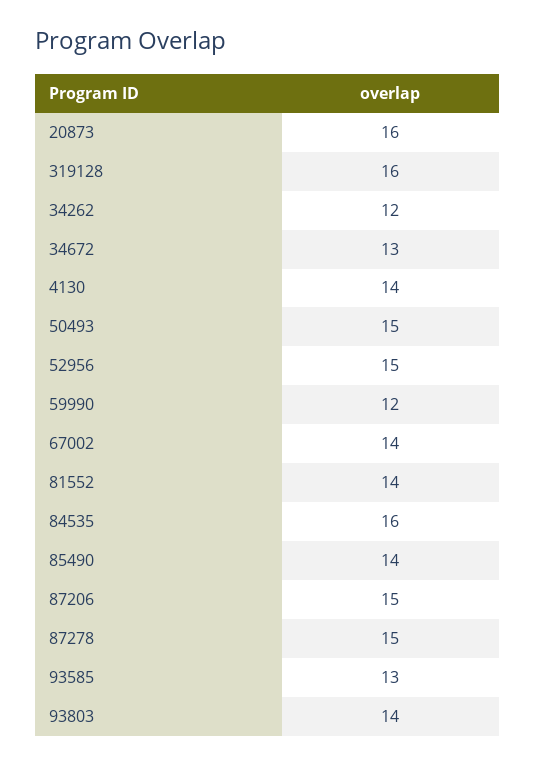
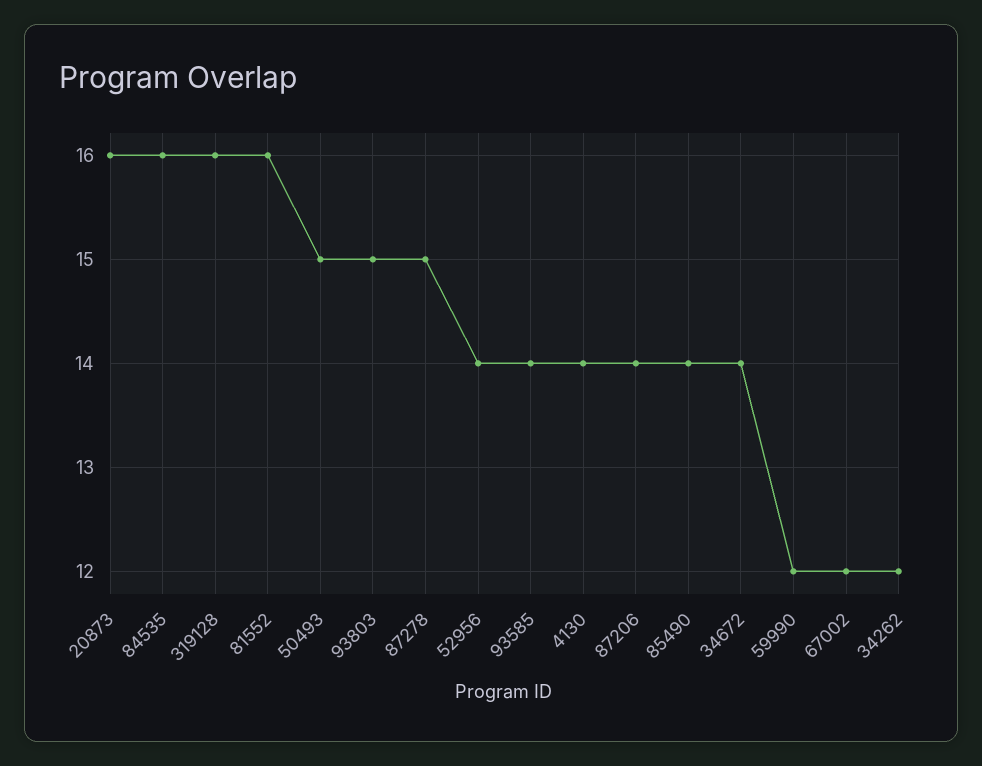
34672: 13 -> 14
52956: 15 -> 14
67002: 14 -> 12
81552: 14 -> 16
87206: 15 -> 14
93585: 13 -> 14
93803: 14 -> 15

